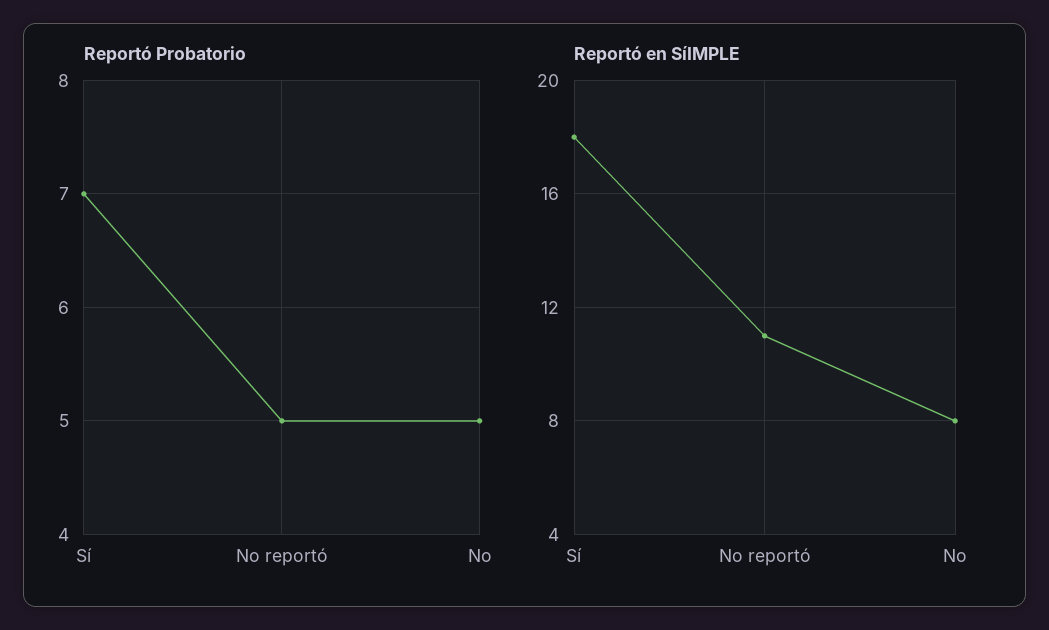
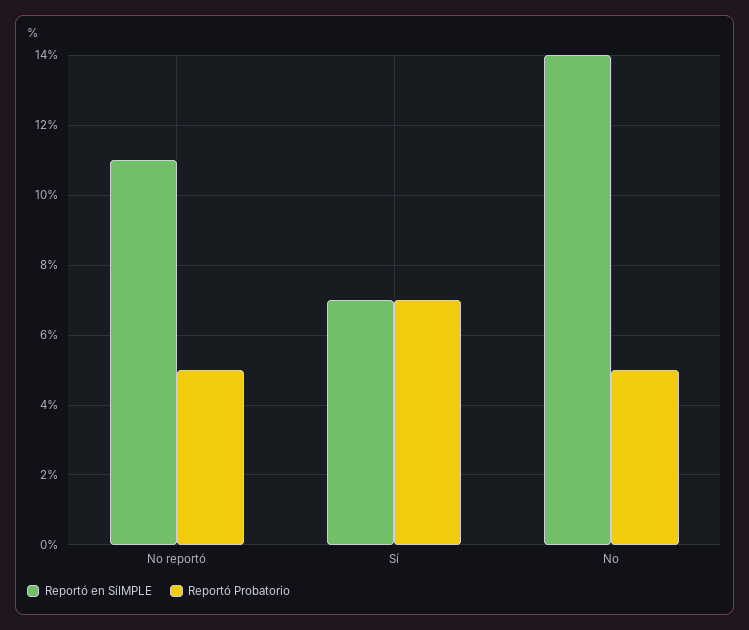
Reportó en SíIMPLE, Sí: 18 -> 7
Reportó en SíIMPLE, No: 8 -> 14

